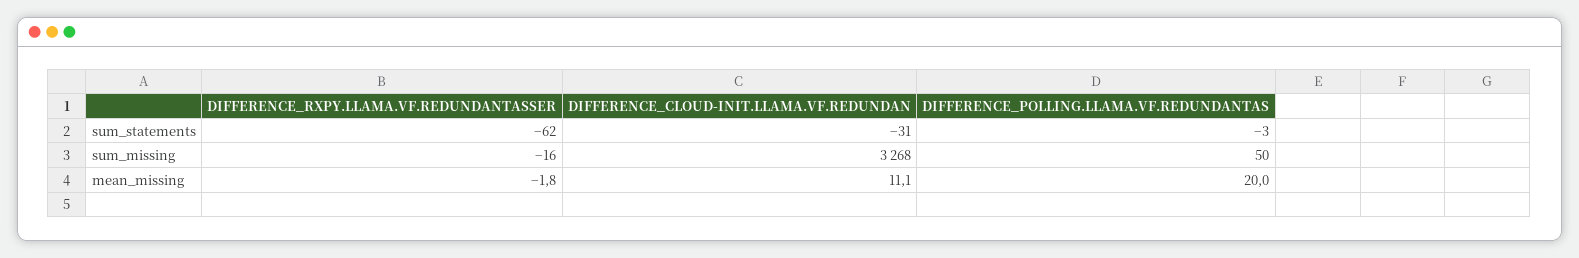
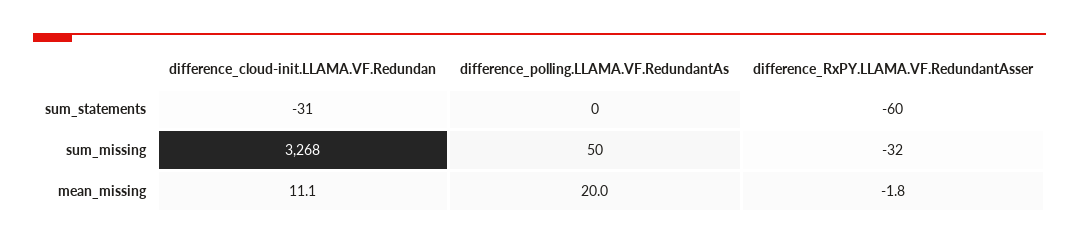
DIFFERENCE_RXPY.LLAMA.VF.REDUNDANTASSER, sum_statements: -62 -> -60
DIFFERENCE_POLLING.LLAMA.VF.REDUNDANTAS, sum_statements: -3 -> 0
DIFFERENCE_RXPY.LLAMA.VF.REDUNDANTASSER, sum_missing: -16 -> -32

